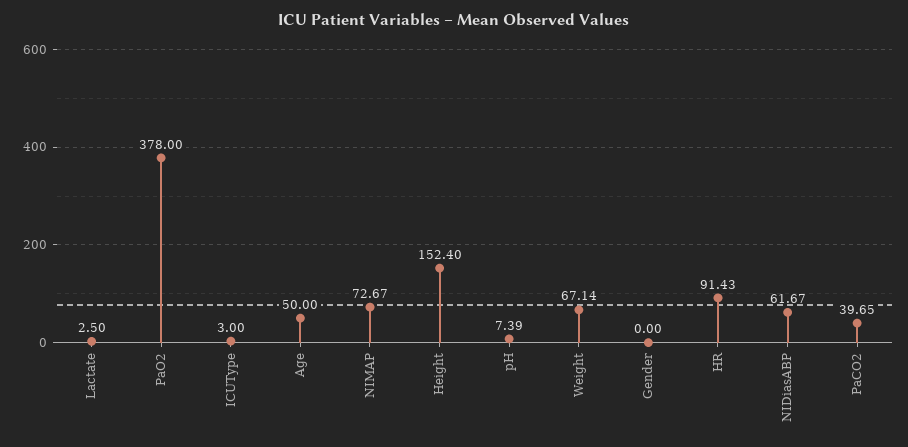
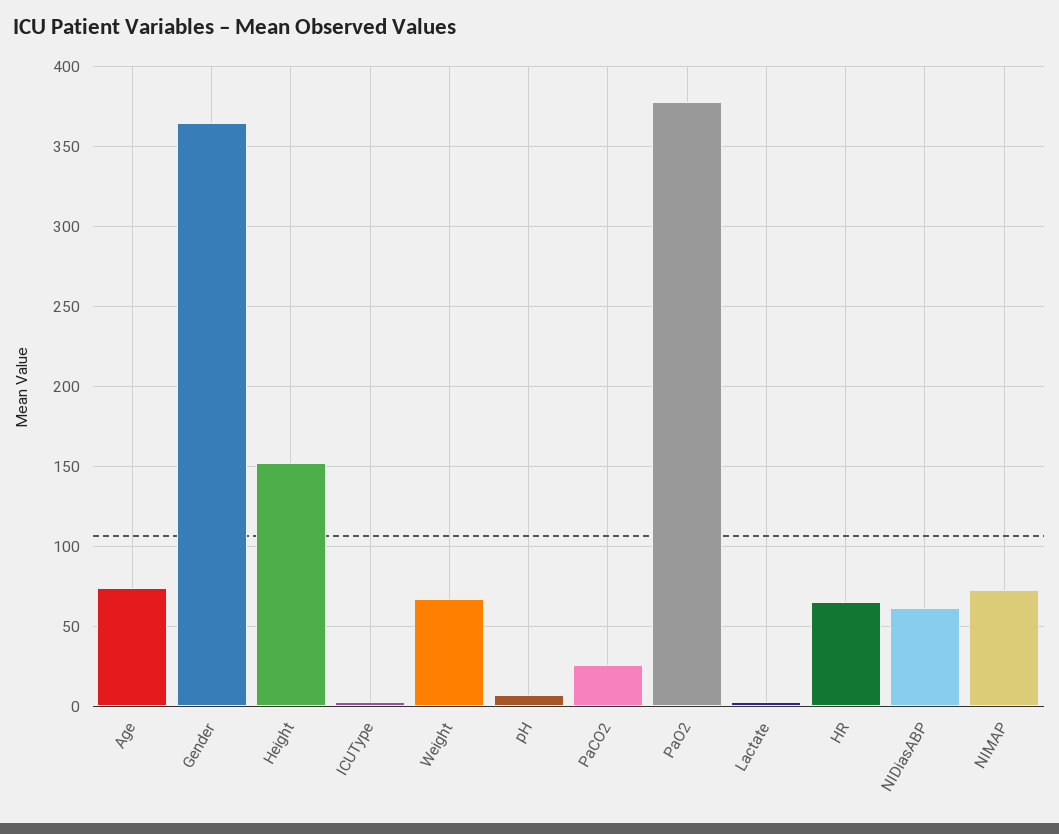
Age: 50 -> 75
Gender: 0 -> 365
HR: 91.43 -> 65
PaCO2: 39.65 -> 25

